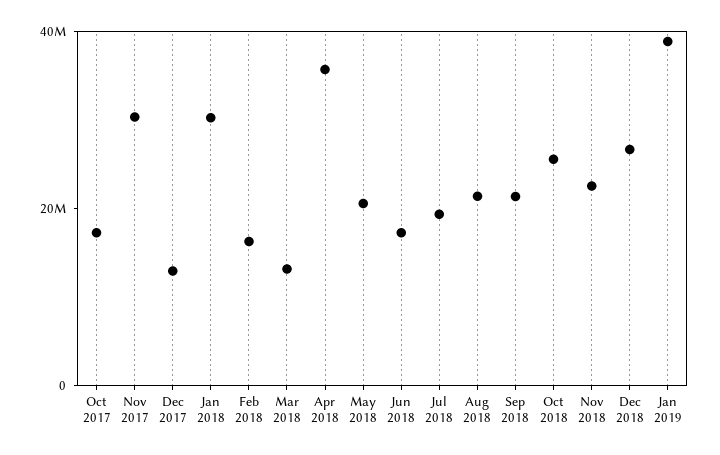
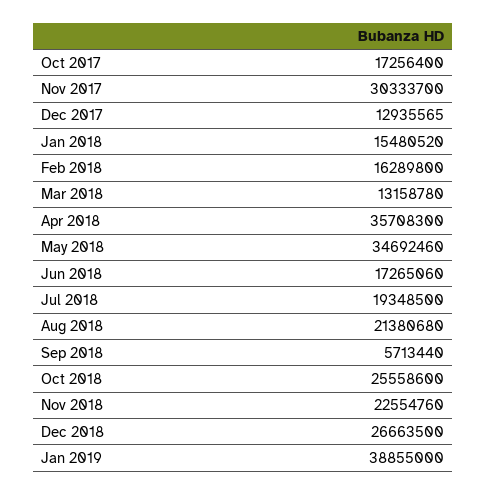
Jan 2018: 30000000 -> 15480520
May 2018: 20000000 -> 34692460
Sep 2018: 20000000 -> 5713440

